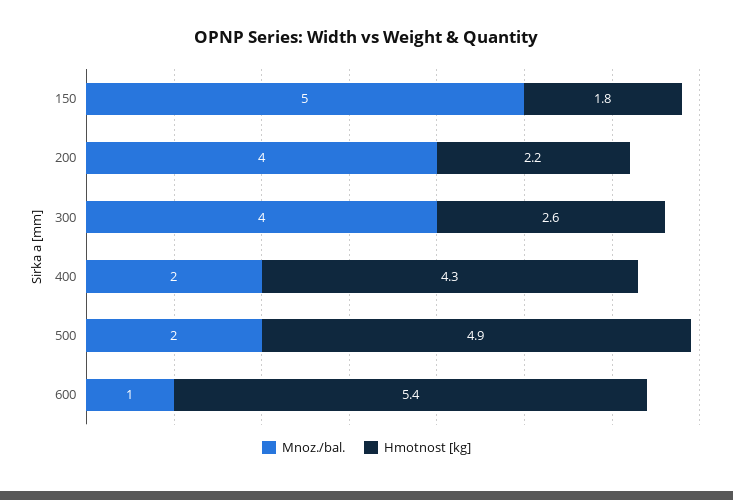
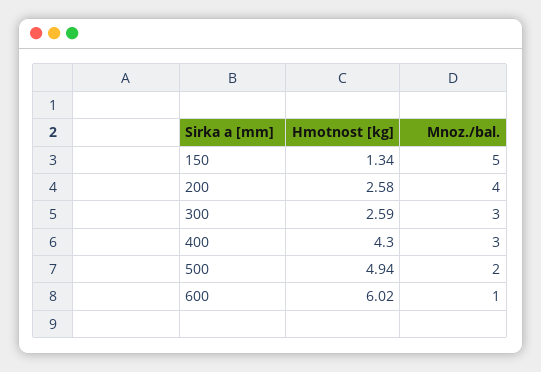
Hmotnost [kg], 150: 1.8 -> 1.34
Hmotnost [kg], 200: 2.2 -> 2.58
Mnoz./bal., 300: 4 -> 3
Mnoz./bal., 400: 2 -> 3
Hmotnost [kg], 600: 5.4 -> 6.02

